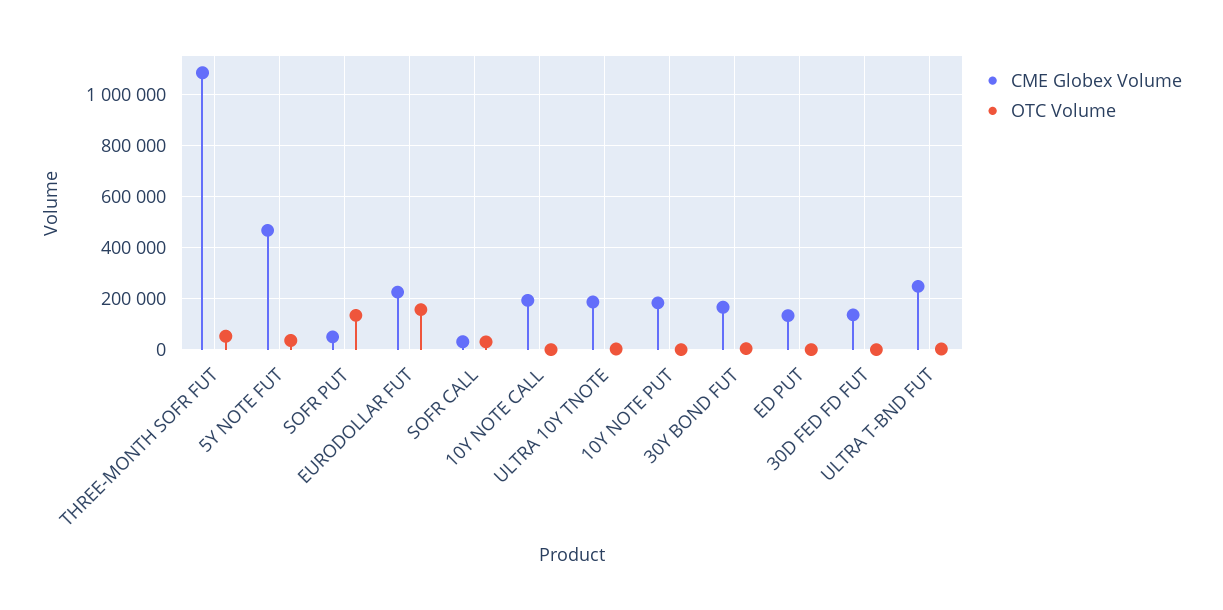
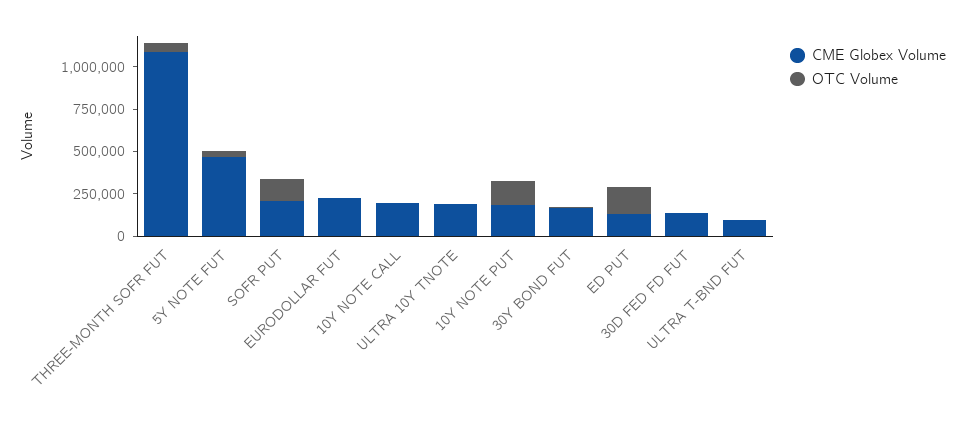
CME Globex Volume, SOFR PUT: 50000 -> 200000
OTC Volume, EURODOLLAR FUT: 150000 -> 0
CME Globex Volume, SOFR CALL: 25000 -> none
OTC Volume, SOFR CALL: 25000 -> none
OTC Volume, 10Y NOTE PUT: 0 -> 150000
OTC Volume, ED PUT: 0 -> 150000
CME Globex Volume, ULTRA T-BND FUT: 250000 -> 100000

